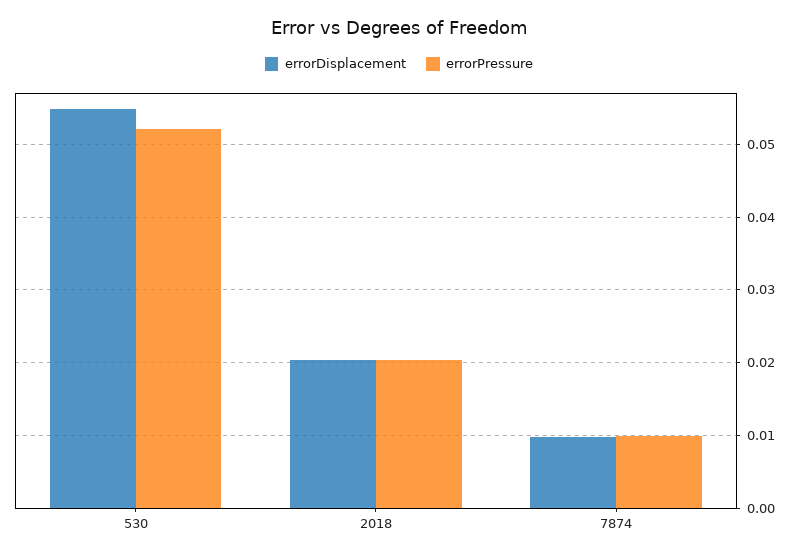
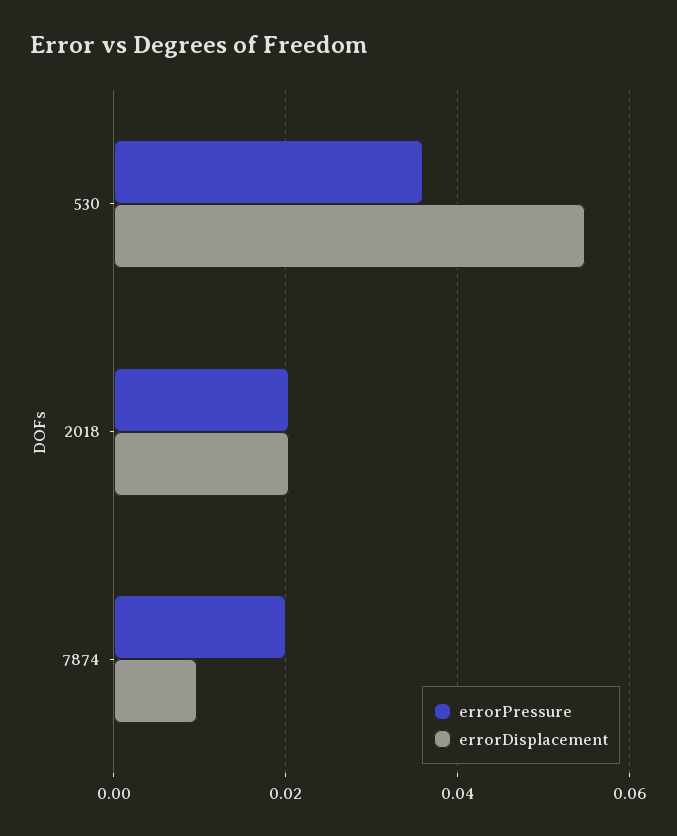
errorPressure, 530: 0.052 -> 0.036
errorPressure, 7874: 0.01 -> 0.02

